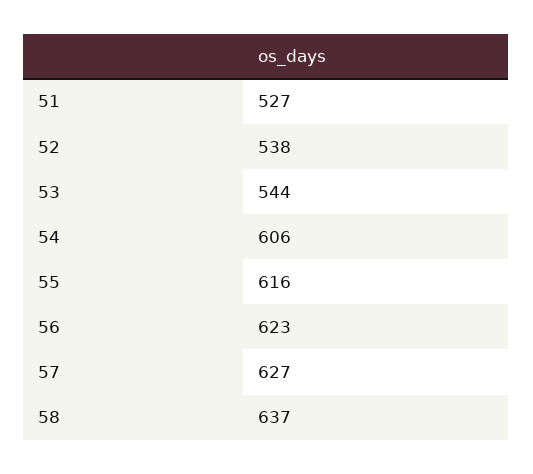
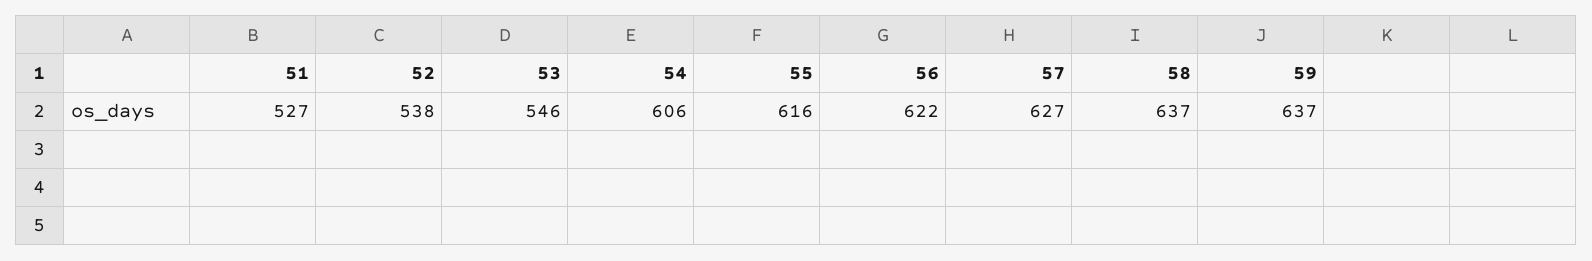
53: 544 -> 546
56: 623 -> 622
59: none -> 637

